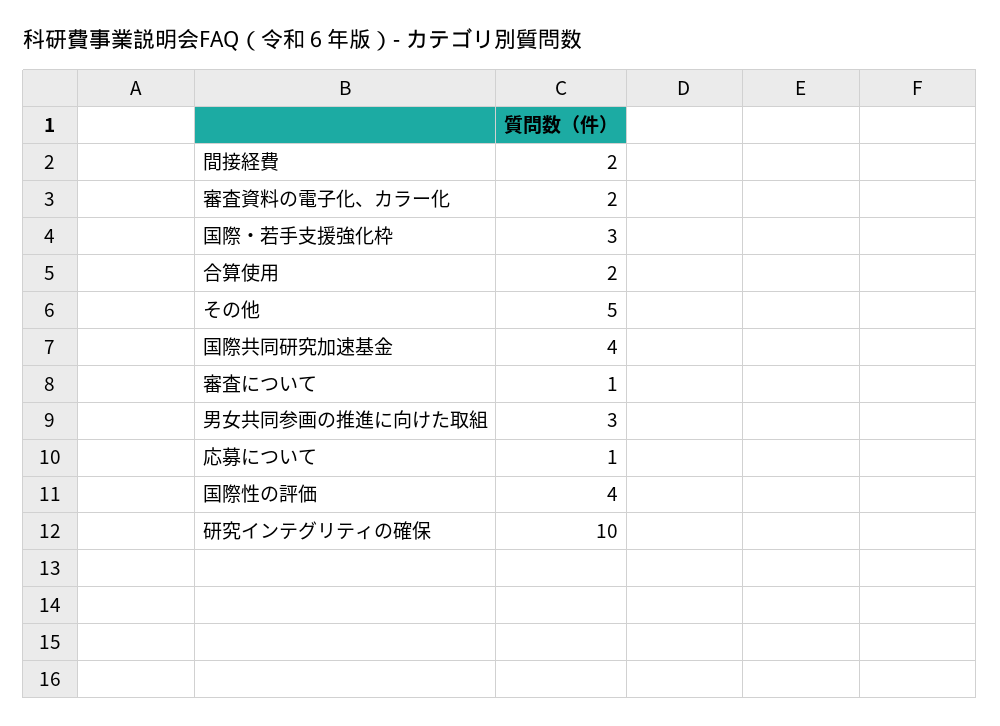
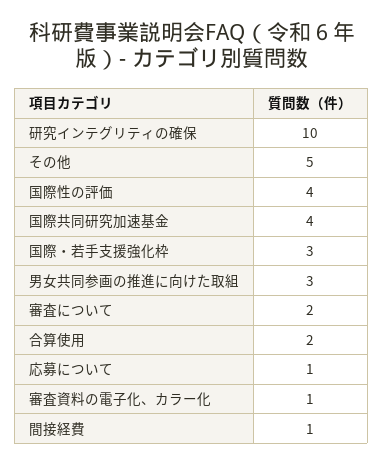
間接経費: 2 -> 1
審査資料の電子化、カラー化: 2 -> 1
審査について: 1 -> 2

